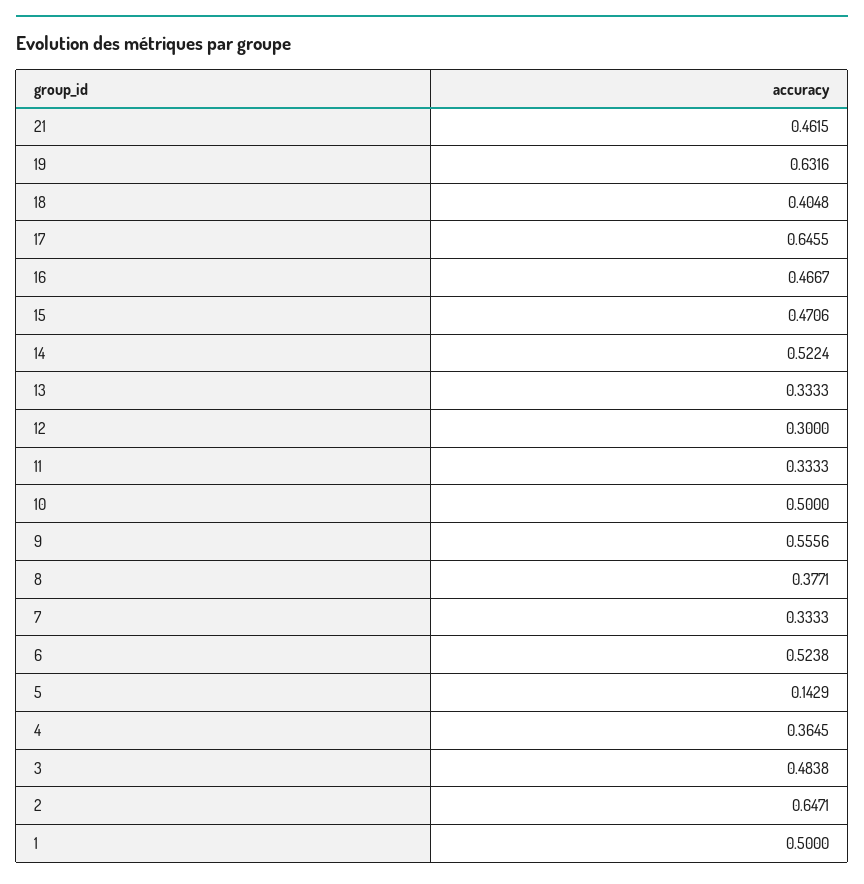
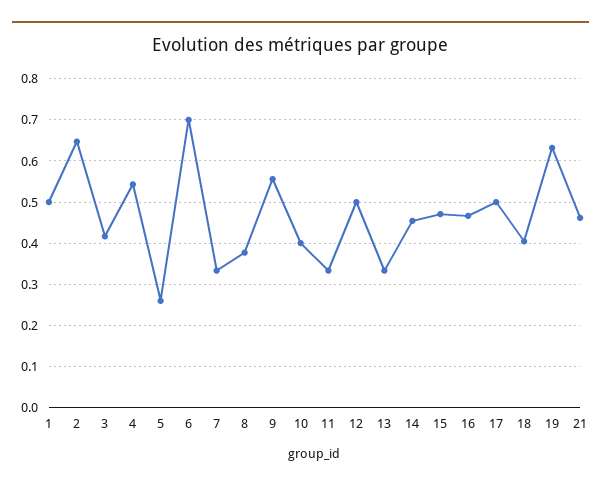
17: 0.6455 -> 0.5
14: 0.5224 -> 0.46
12: 0.3 -> 0.5
10: 0.5 -> 0.4
6: 0.5238 -> 0.7
5: 0.1429 -> 0.26
4: 0.3645 -> 0.54
3: 0.4838 -> 0.42

